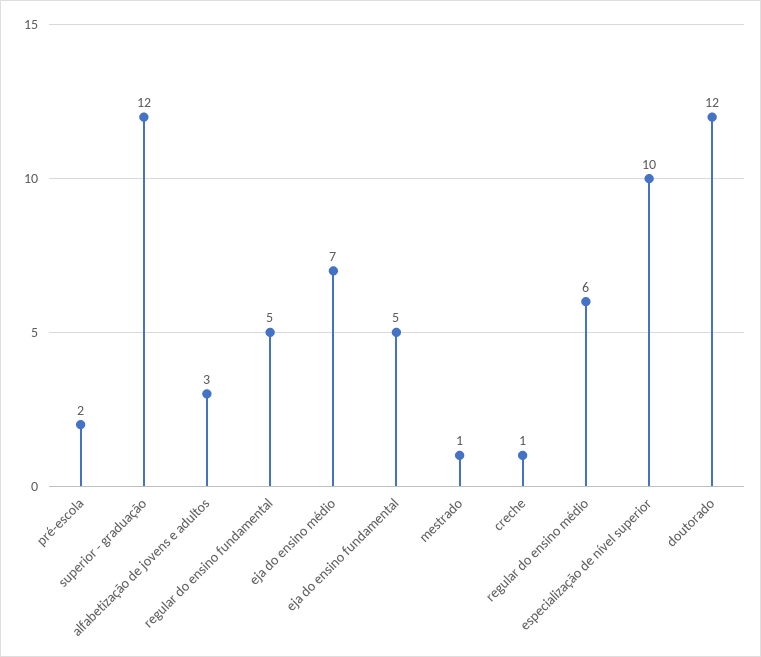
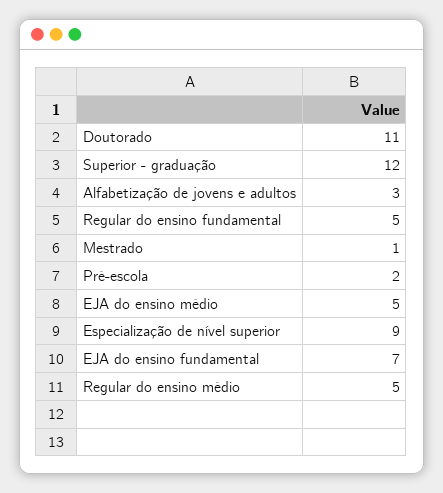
eja do ensino médio: 7 -> 5
eja do ensino fundamental: 5 -> 7
creche: 1 -> none
regular do ensino médio: 6 -> 5
especialização de nível superior: 10 -> 9
doutorado: 12 -> 11

